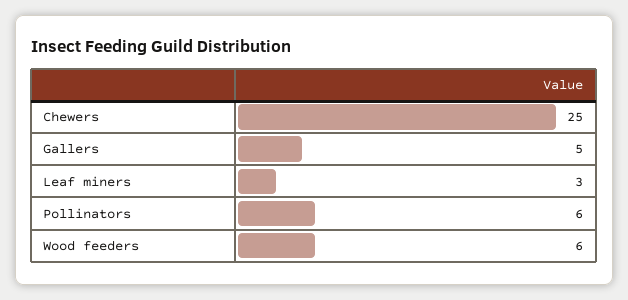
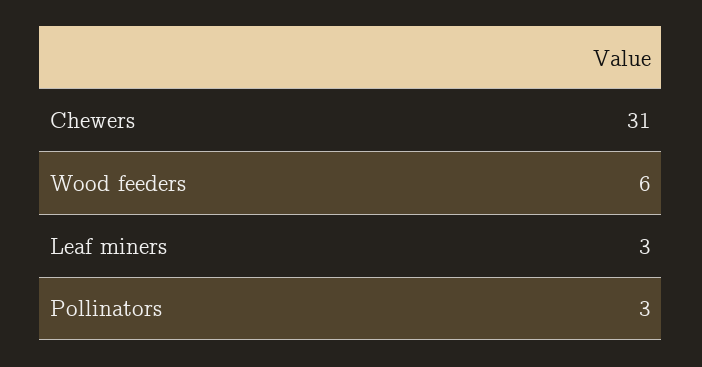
Chewers: 25 -> 31
Gallers: 5 -> none
Pollinators: 6 -> 3

